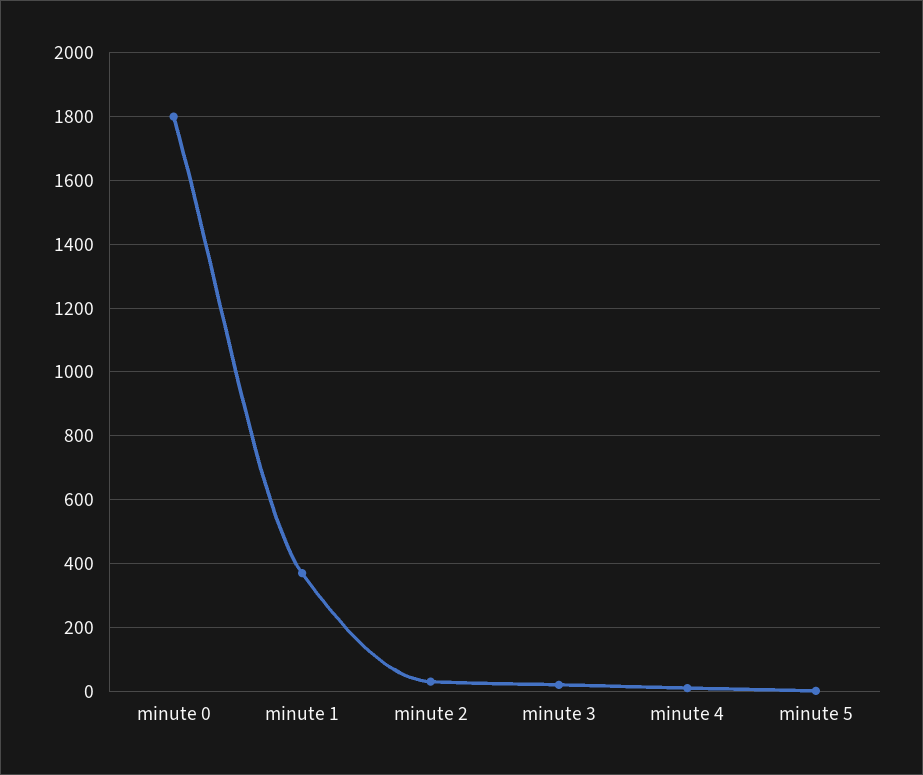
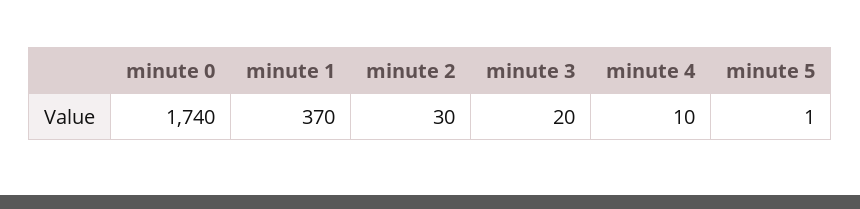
minute 0: 1800 -> 1740

